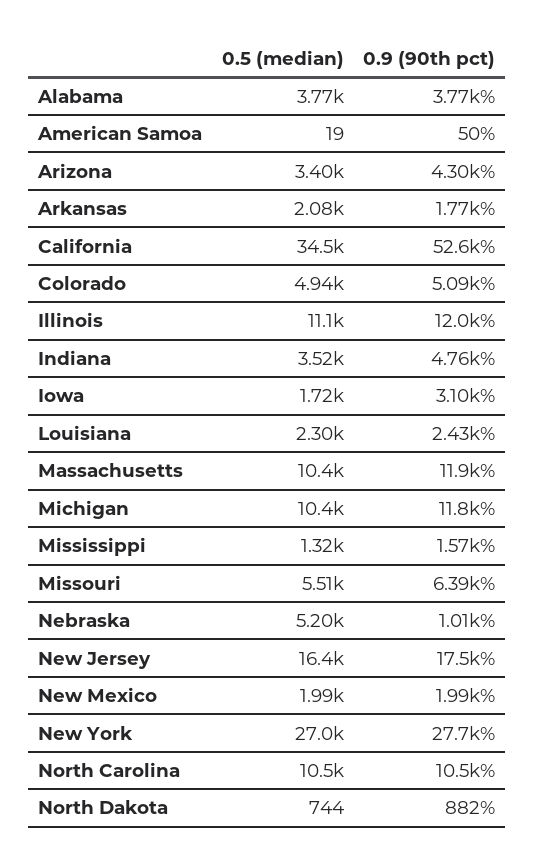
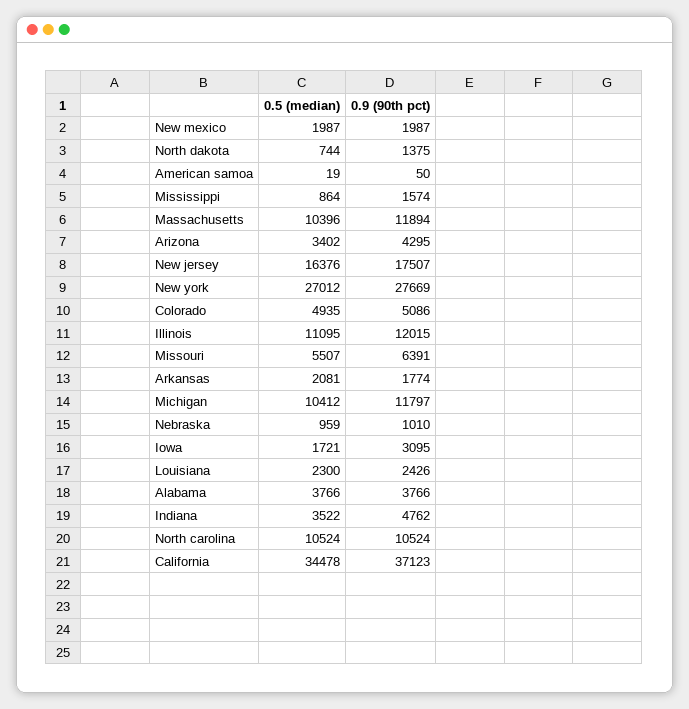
0.9 (90th pct), California: 52600 -> 37123
0.5 (median), Mississippi: 1320 -> 864
0.5 (median), Nebraska: 5200 -> 959
0.9 (90th pct), North Dakota: 882 -> 1375

